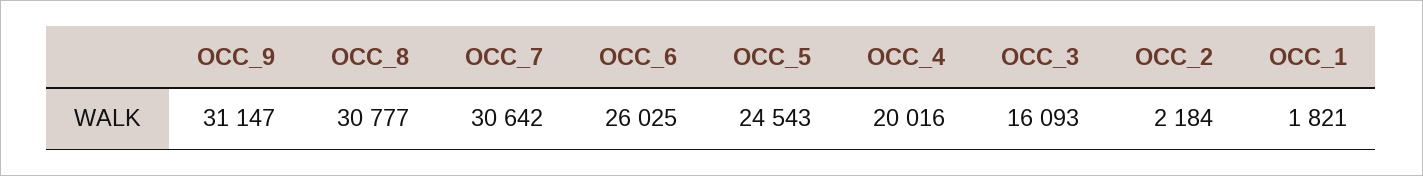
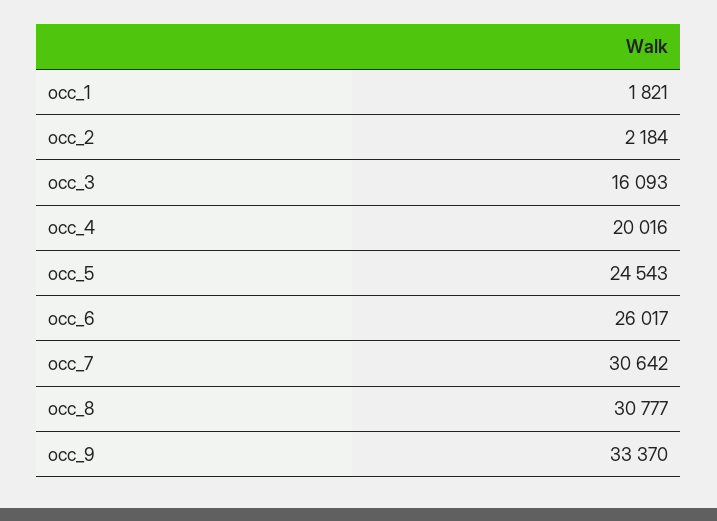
OCC_9: 31147 -> 33370
OCC_6: 26025 -> 26017

